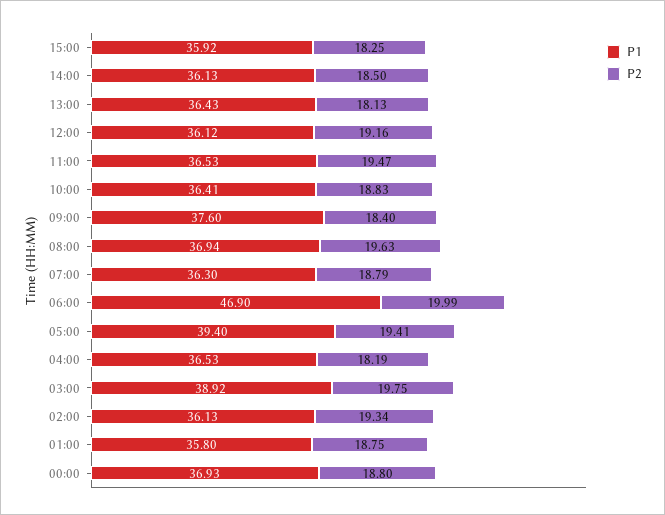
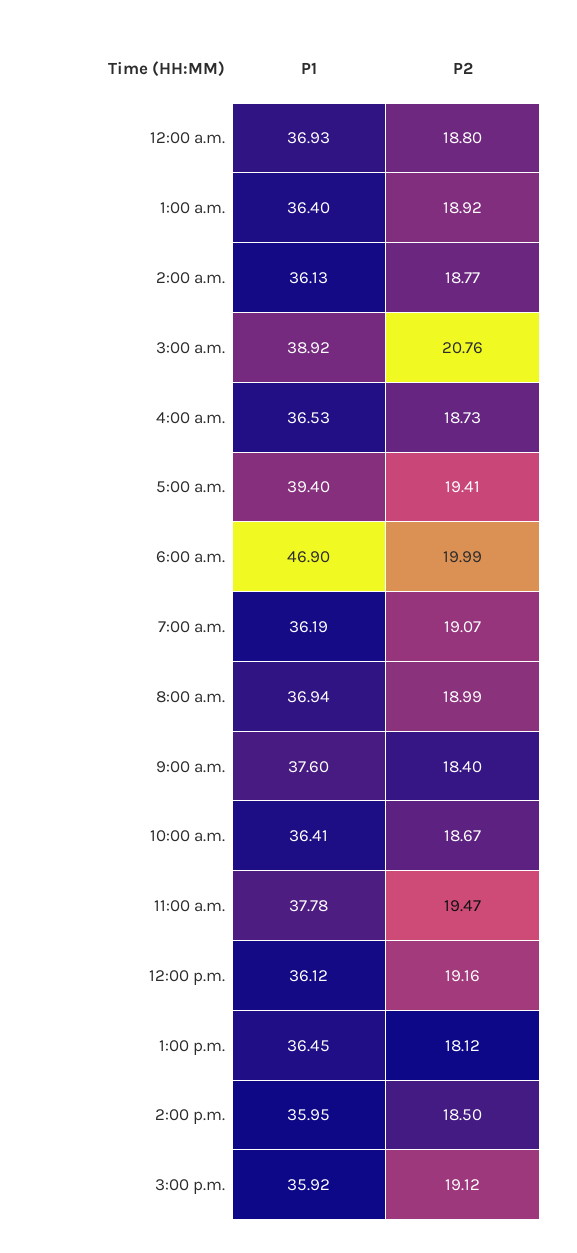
P2, 15:00: 18.25 -> 19.12
P1, 14:00: 36.13 -> 35.95
P1, 13:00: 36.43 -> 36.45
P2, 13:00: 18.13 -> 18.12
P1, 11:00: 36.53 -> 37.78
P2, 10:00: 18.83 -> 18.67
P2, 08:00: 19.63 -> 18.99
P1, 07:00: 36.3 -> 36.19
P2, 07:00: 18.79 -> 19.07
P2, 04:00: 18.19 -> 18.73
P2, 03:00: 19.75 -> 20.76
P2, 02:00: 19.34 -> 18.77
P1, 01:00: 35.8 -> 36.4
P2, 01:00: 18.75 -> 18.92

